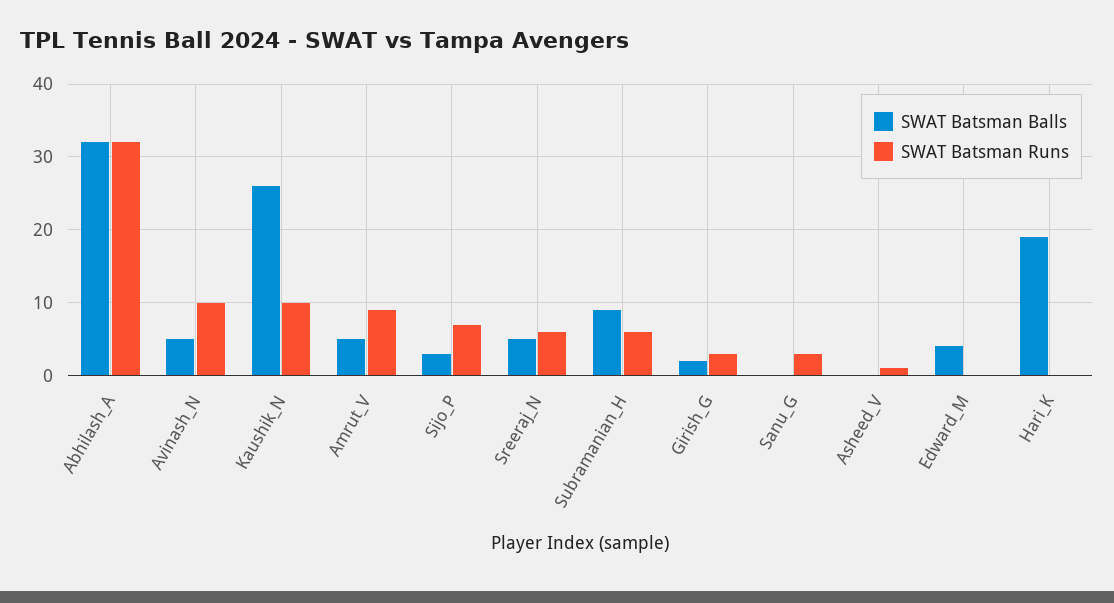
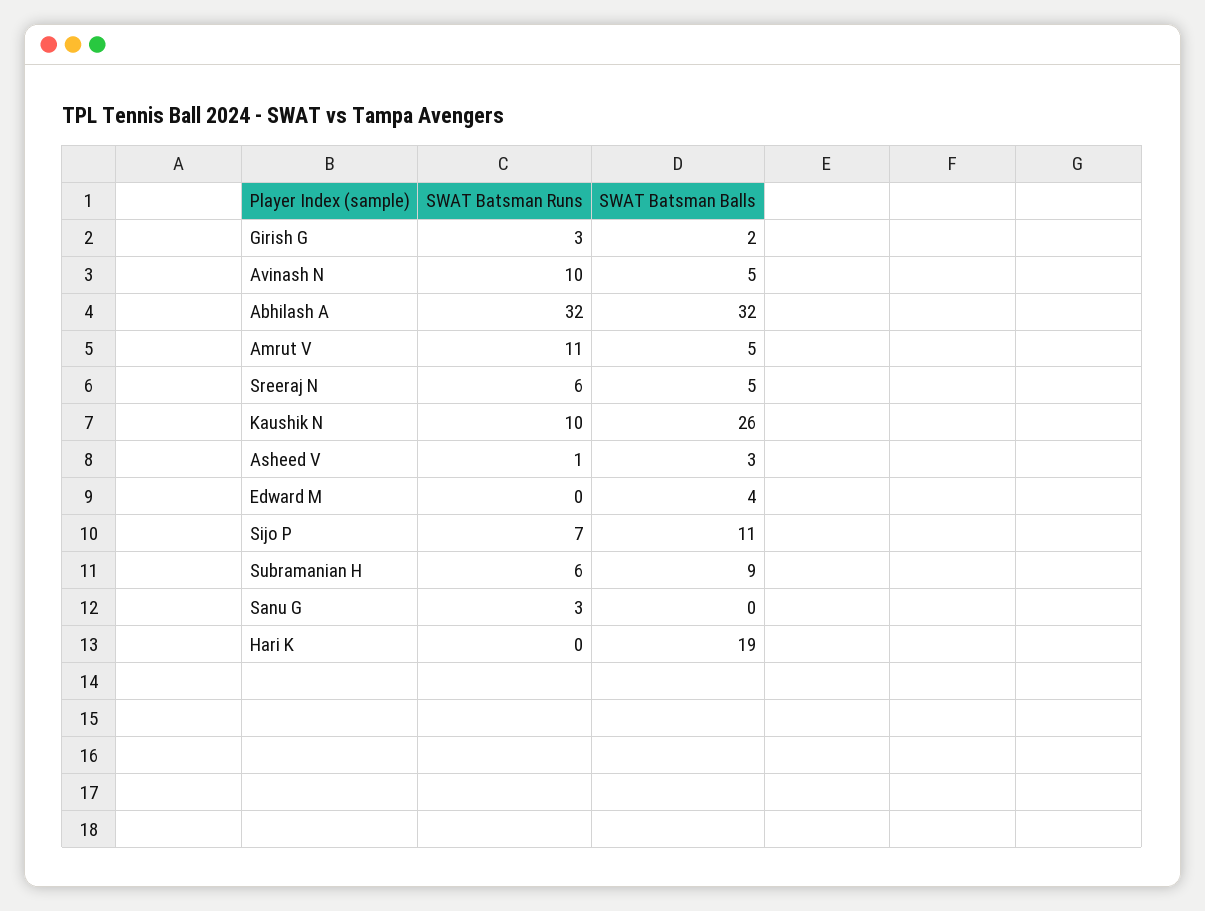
SWAT Batsman Runs, Amrut_V: 9 -> 11
SWAT Batsman Balls, Sijo_P: 3 -> 11
SWAT Batsman Balls, Asheed_V: 0 -> 3

